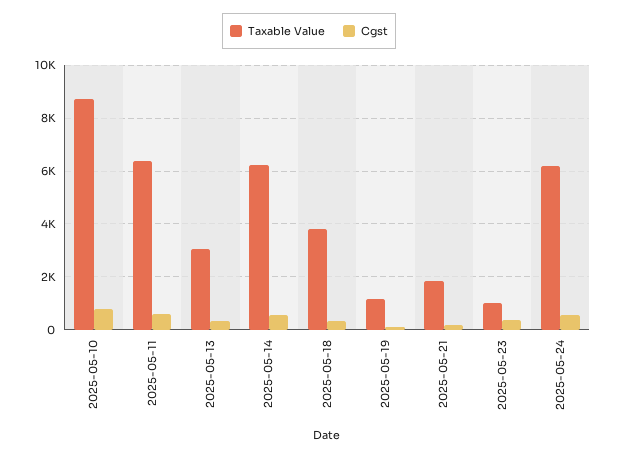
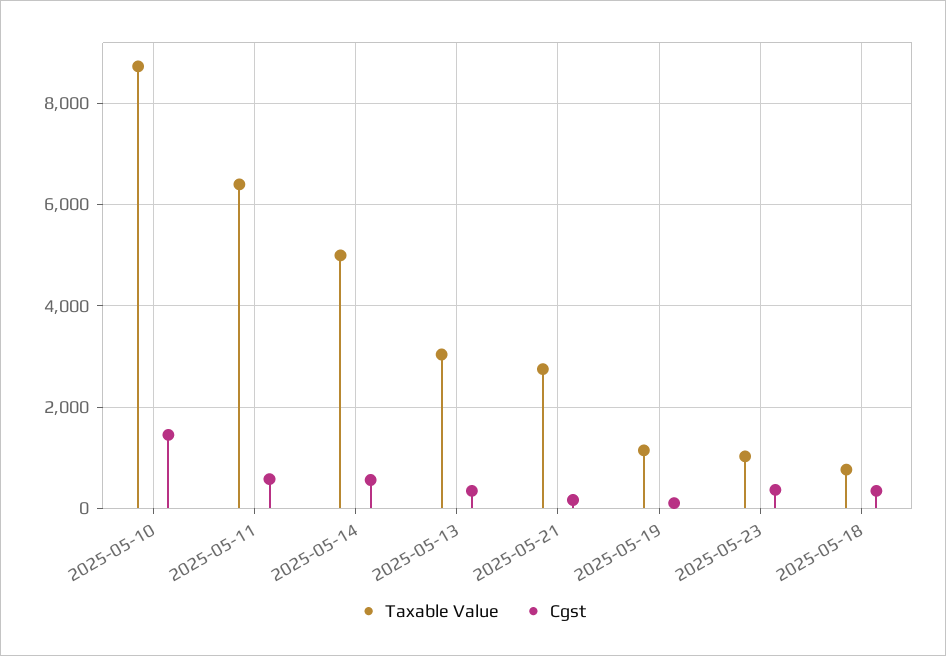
Cgst, 2025-05-10: 750 -> 1400
Taxable Value, 2025-05-14: 6250 -> 5000
Taxable Value, 2025-05-18: 3750 -> 800
Taxable Value, 2025-05-21: 1750 -> 2800
Taxable Value, 2025-05-24: 6250 -> none
Cgst, 2025-05-24: 500 -> none

